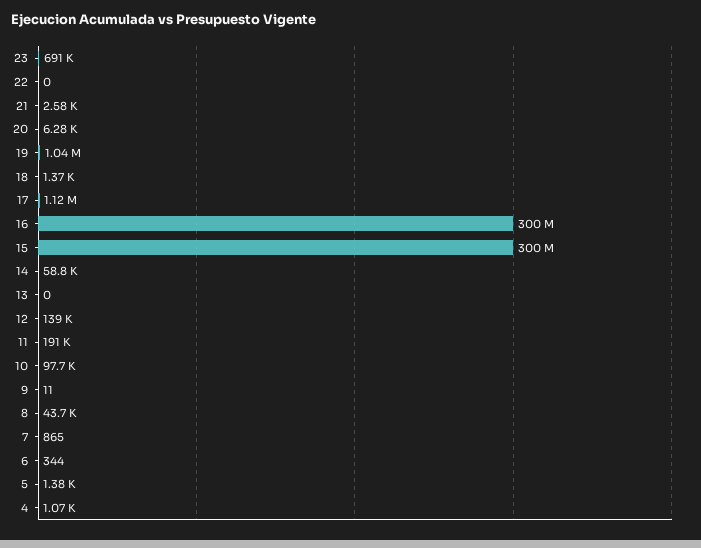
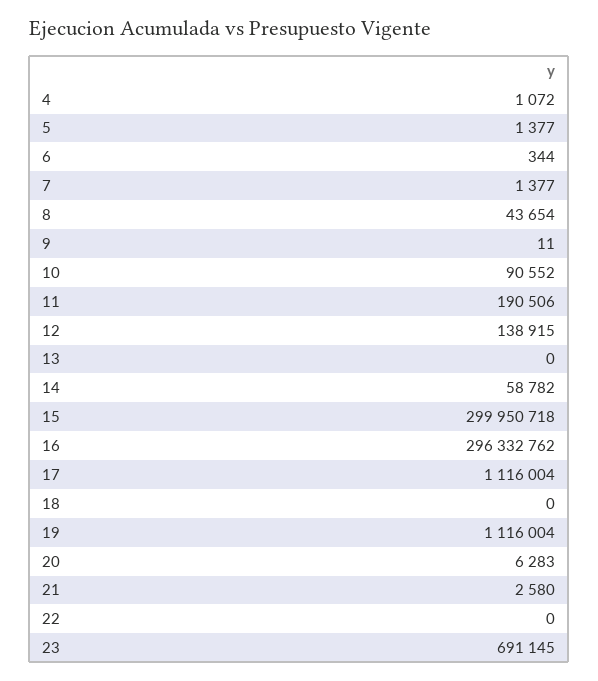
19: 1040000 -> 1116004
18: 1370 -> 0
16: 300000000 -> 296332762
10: 97700 -> 90552
7: 865 -> 1377

